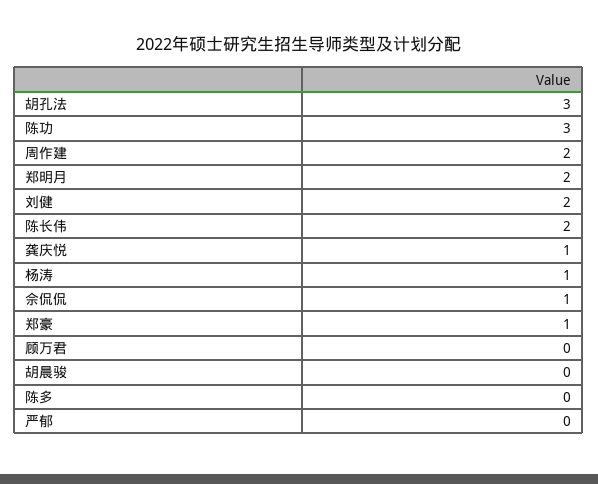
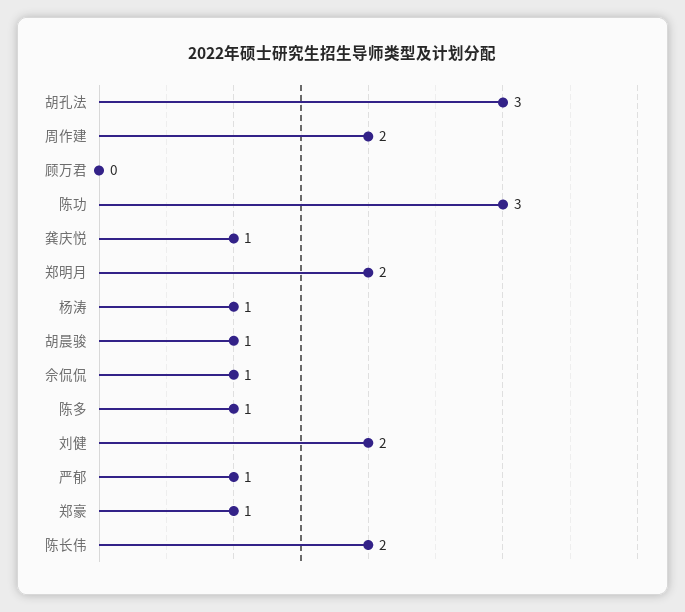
胡晨骏: 0 -> 1
陈多: 0 -> 1
严郁: 0 -> 1

